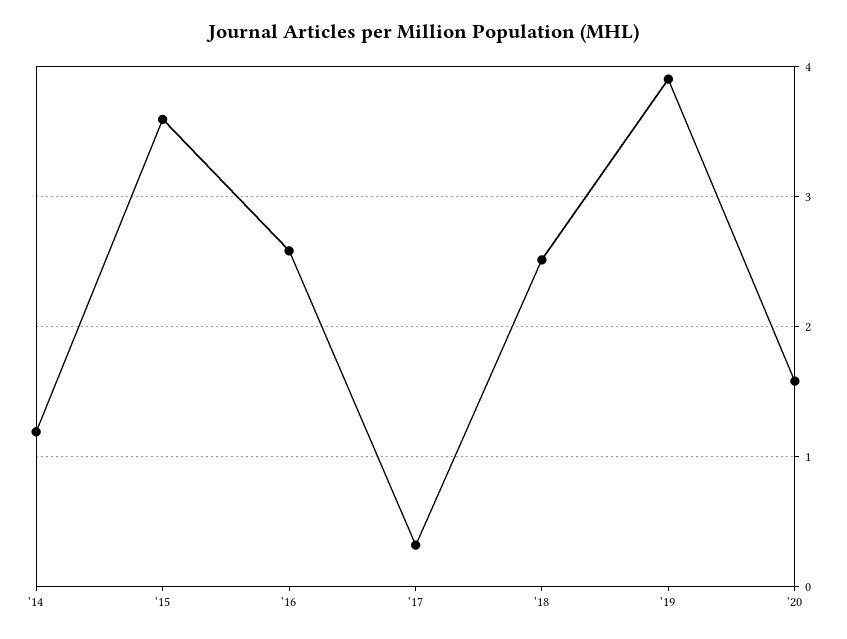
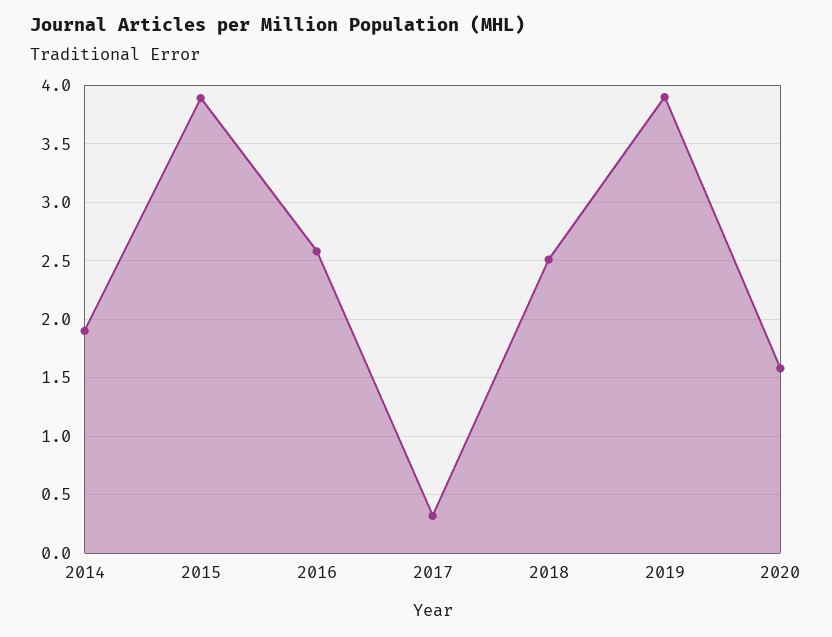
'14: 1.2 -> 1.9
'15: 3.6 -> 3.9

